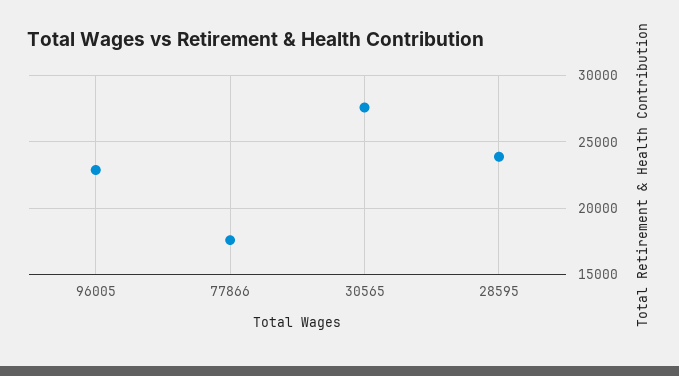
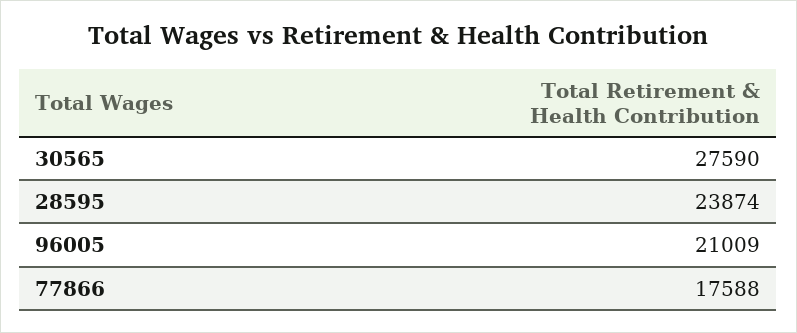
96005: 23000 -> 21009

